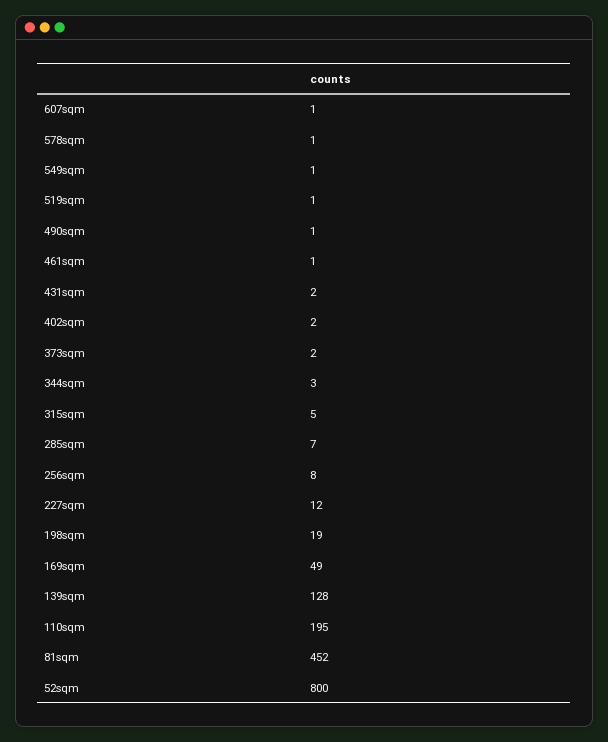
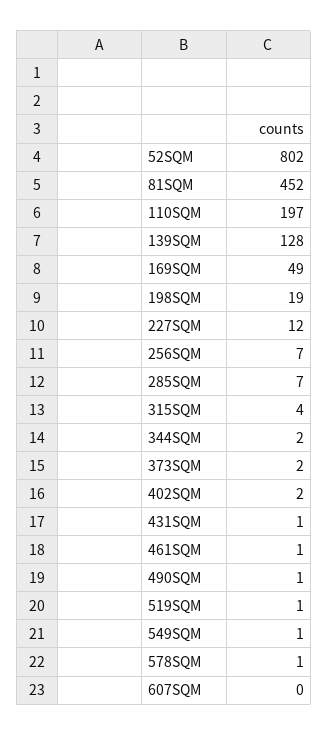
607sqm: 1 -> 0
431sqm: 2 -> 1
344sqm: 3 -> 2
315sqm: 5 -> 4
256sqm: 8 -> 7
110sqm: 195 -> 197
52sqm: 800 -> 802

